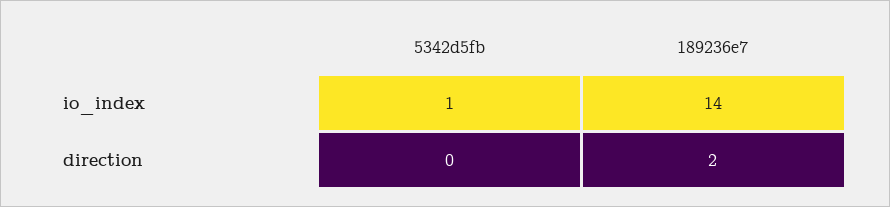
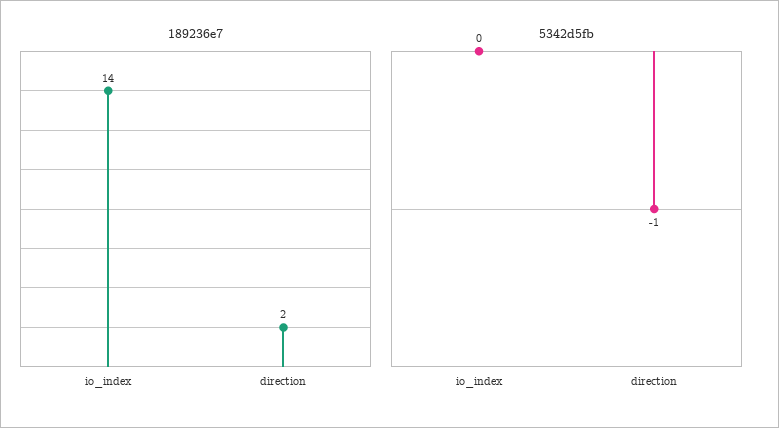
5342d5fb, io_index: 1 -> 0
5342d5fb, direction: 0 -> -1

